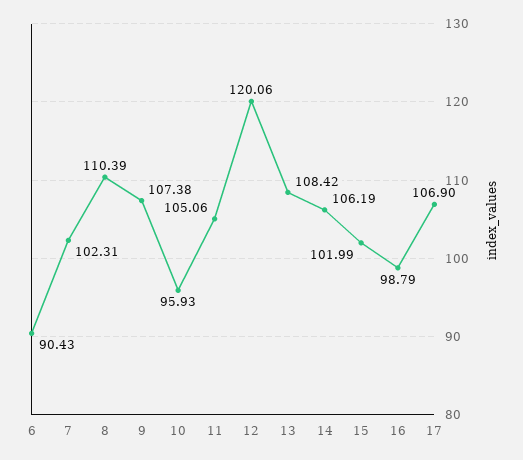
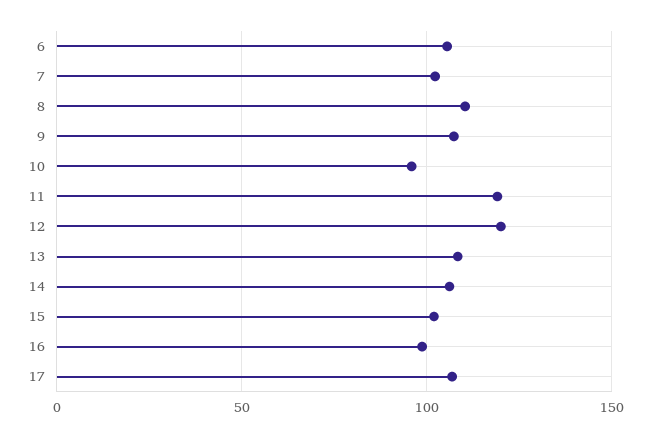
6: 90.43 -> 105
11: 105.06 -> 120

